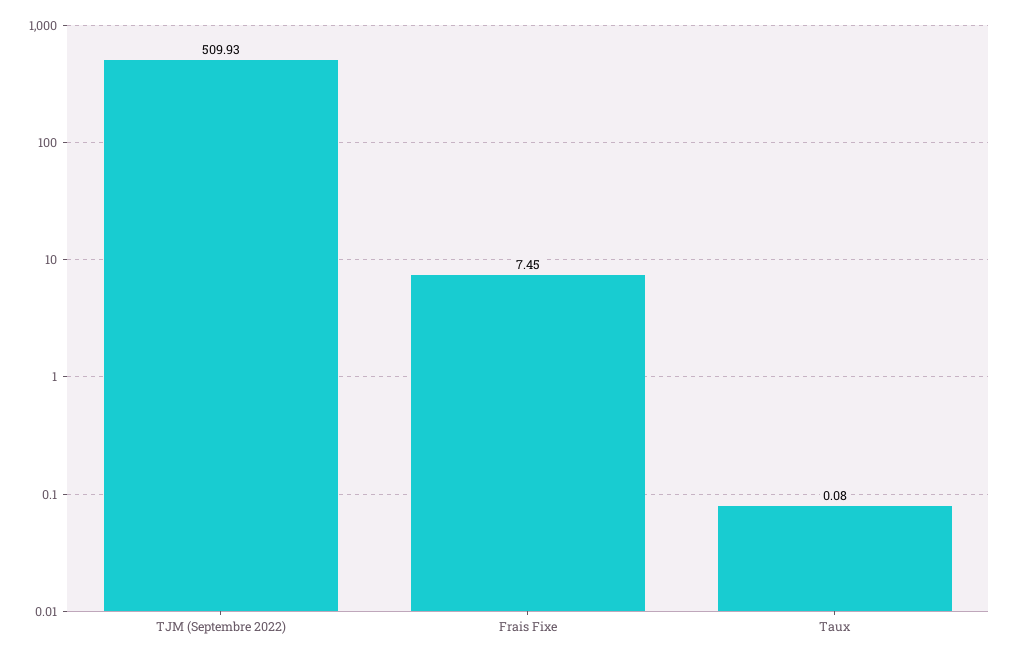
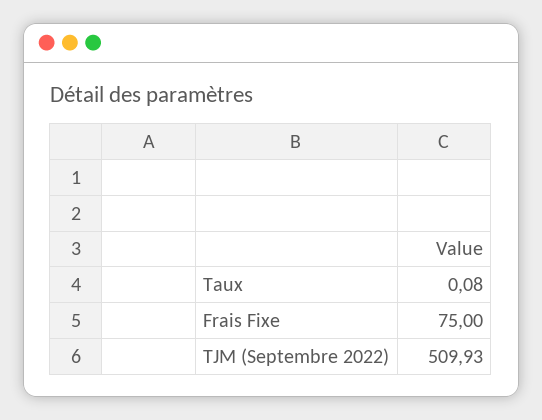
Frais Fixe: 7.45 -> 75

